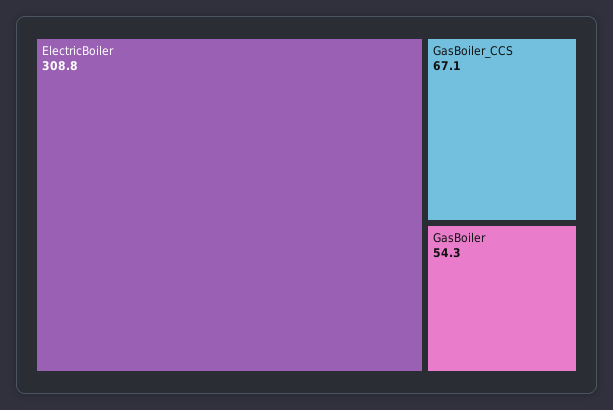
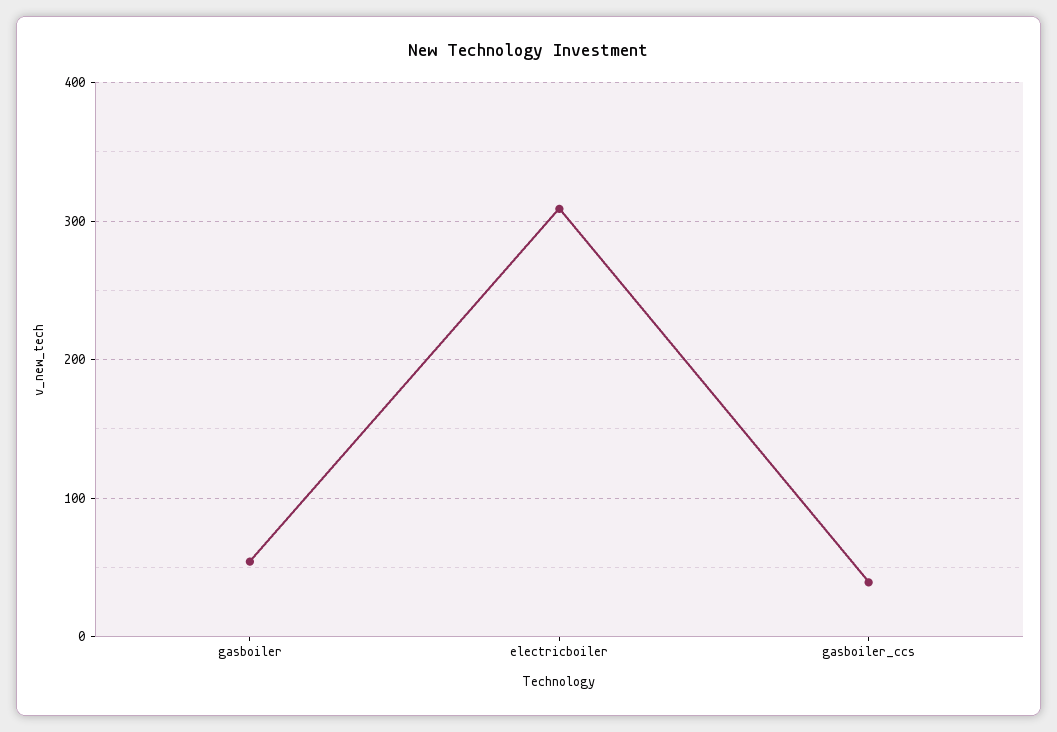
GasBoiler_CCS: 67.1 -> 40

